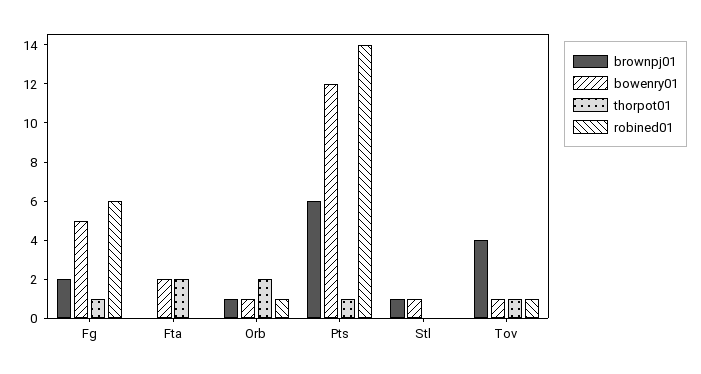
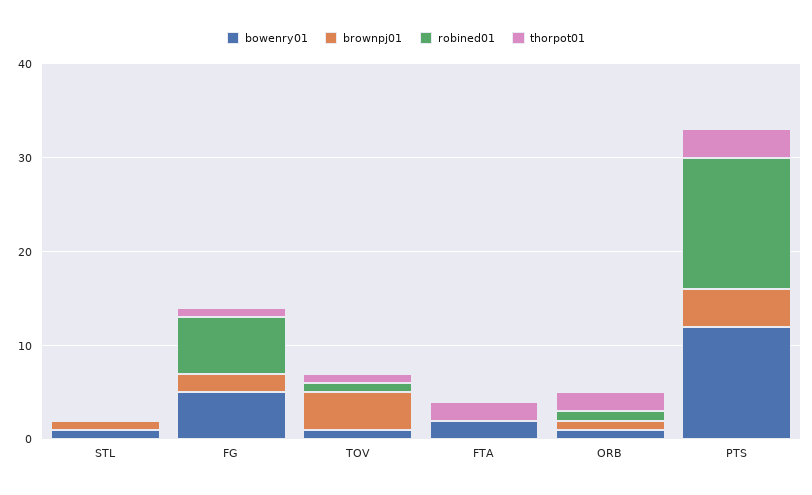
brownpj01, Pts: 6 -> 4
thorpot01, Pts: 1 -> 3

